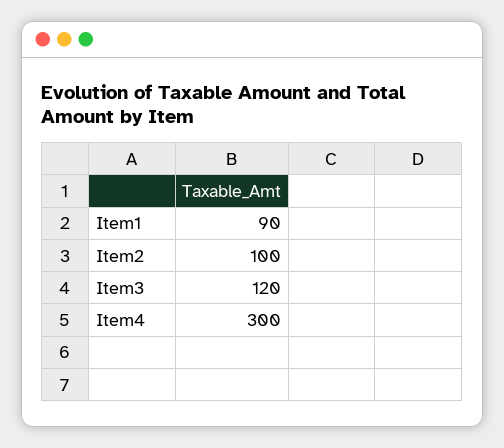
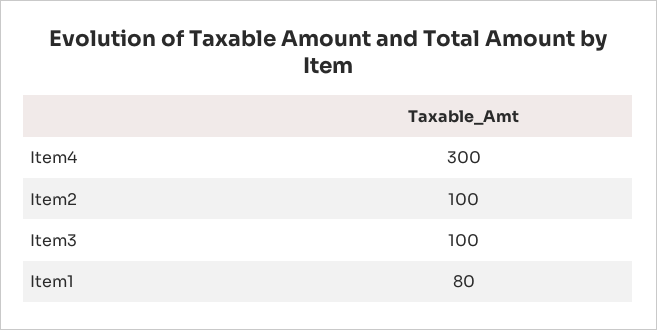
Item1: 90 -> 80
Item3: 120 -> 100

